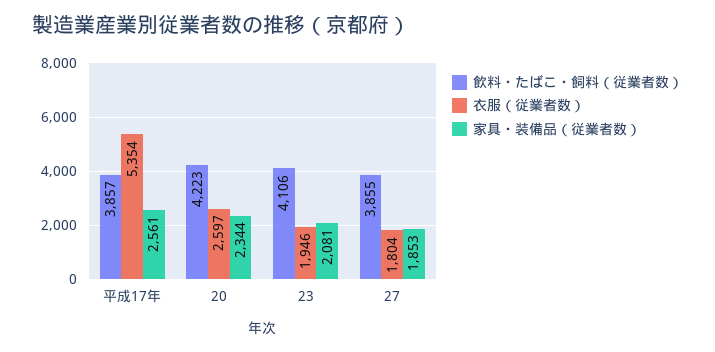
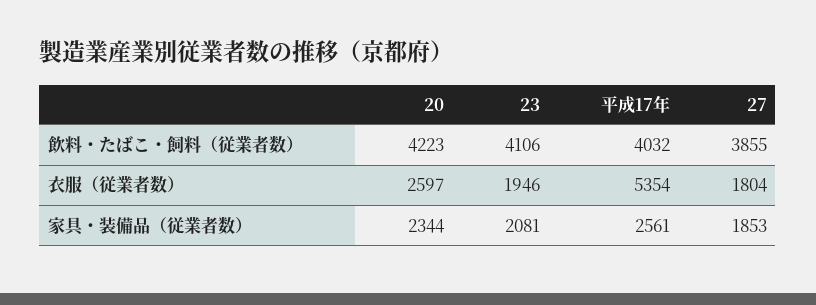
飲料・たばこ・飼料（従業者数）, 平成17年: 3857 -> 4032

